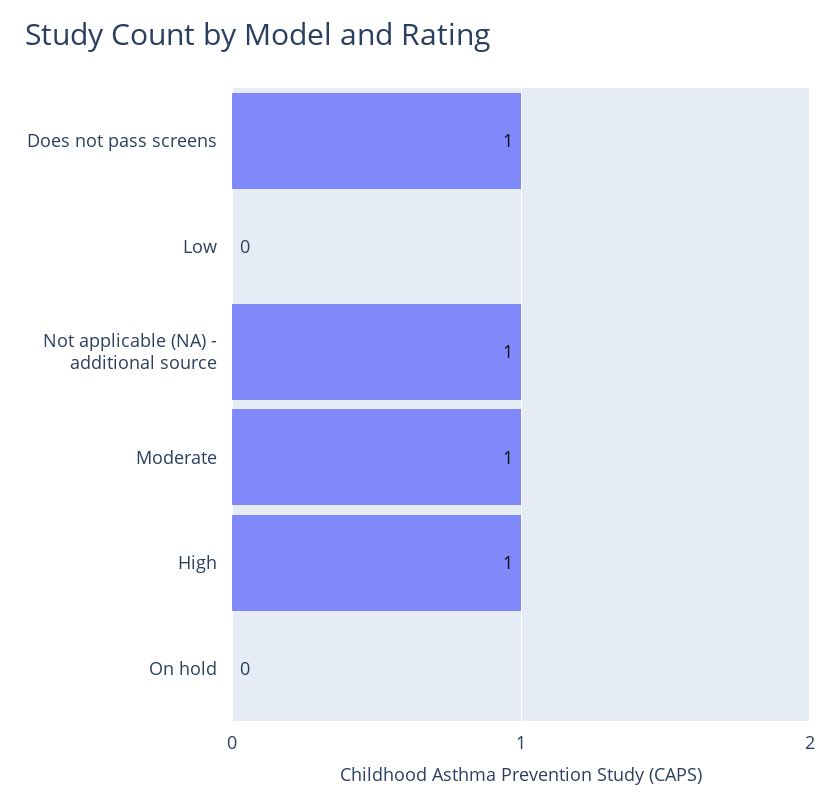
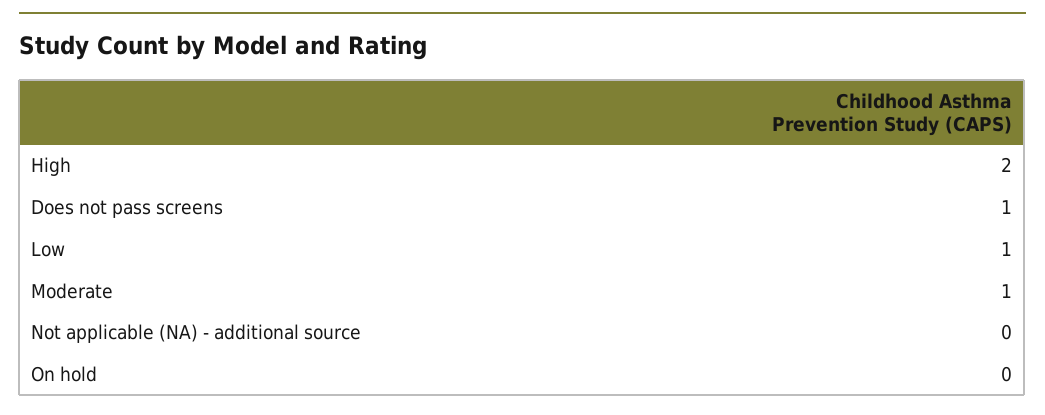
Low: 0 -> 1
Not applicable (NA) - additional source: 1 -> 0
High: 1 -> 2

